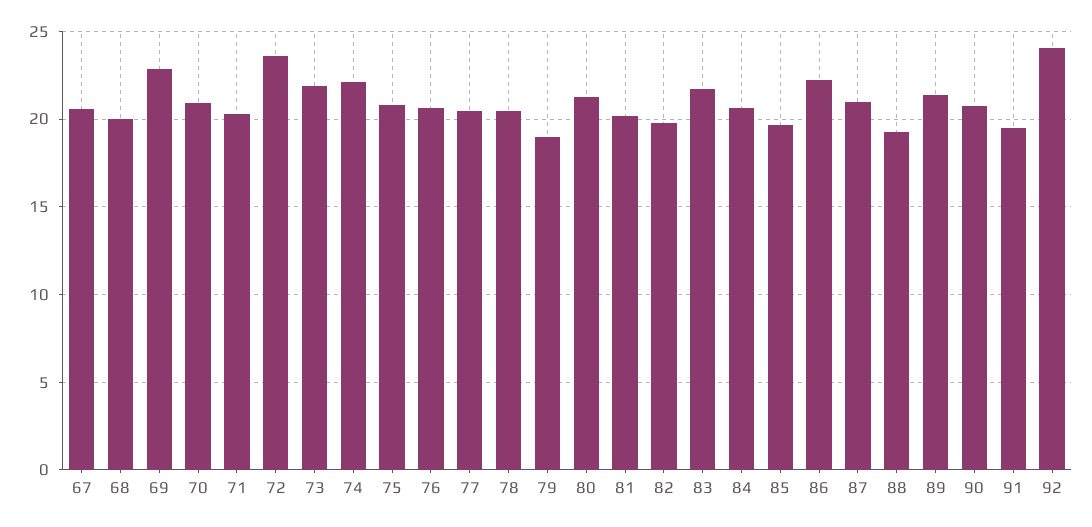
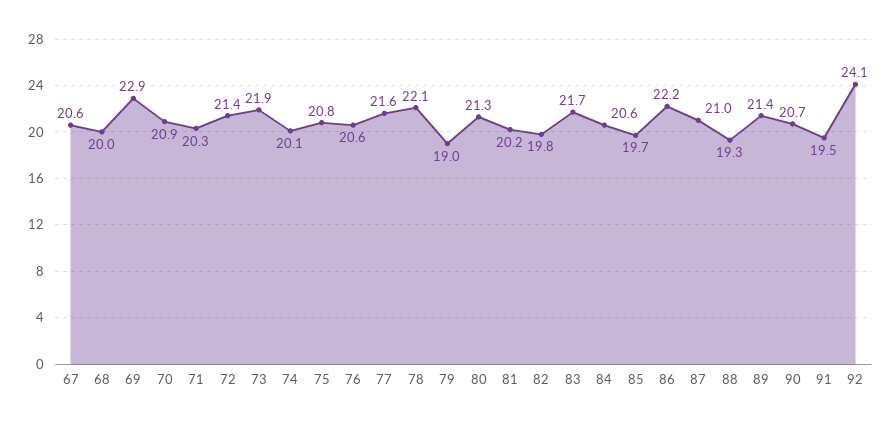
72: 23.5 -> 21.4
74: 22 -> 20.1
77: 20.5 -> 21.6
78: 20.5 -> 22.1

